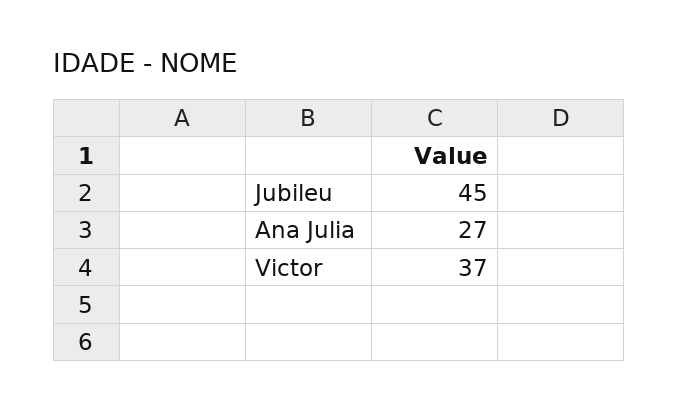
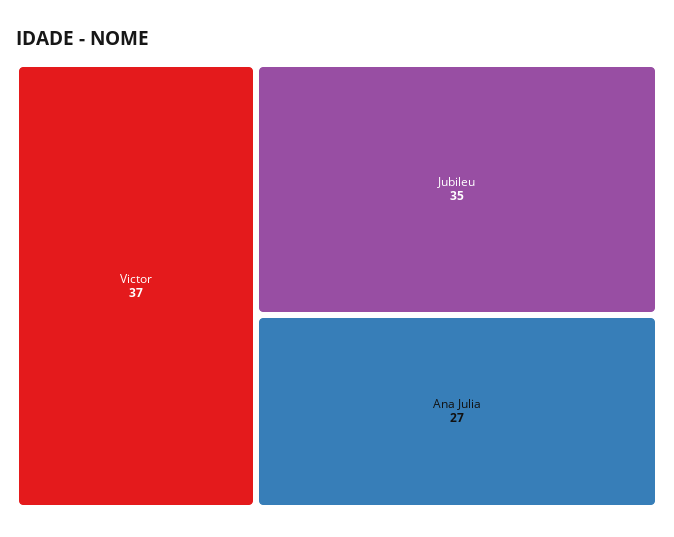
Jubileu: 45 -> 35

